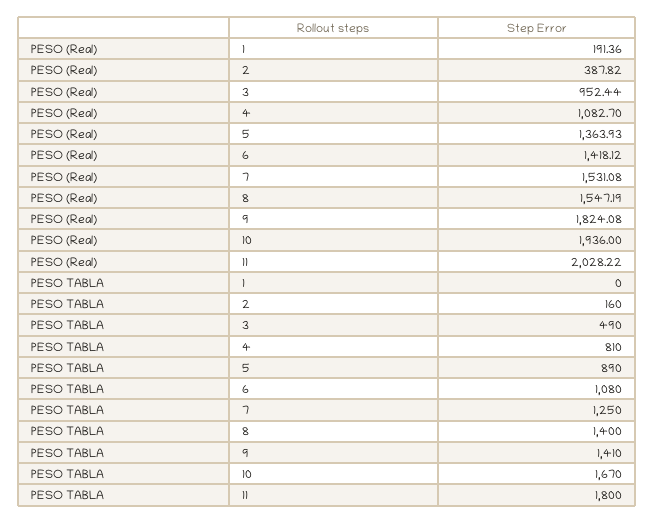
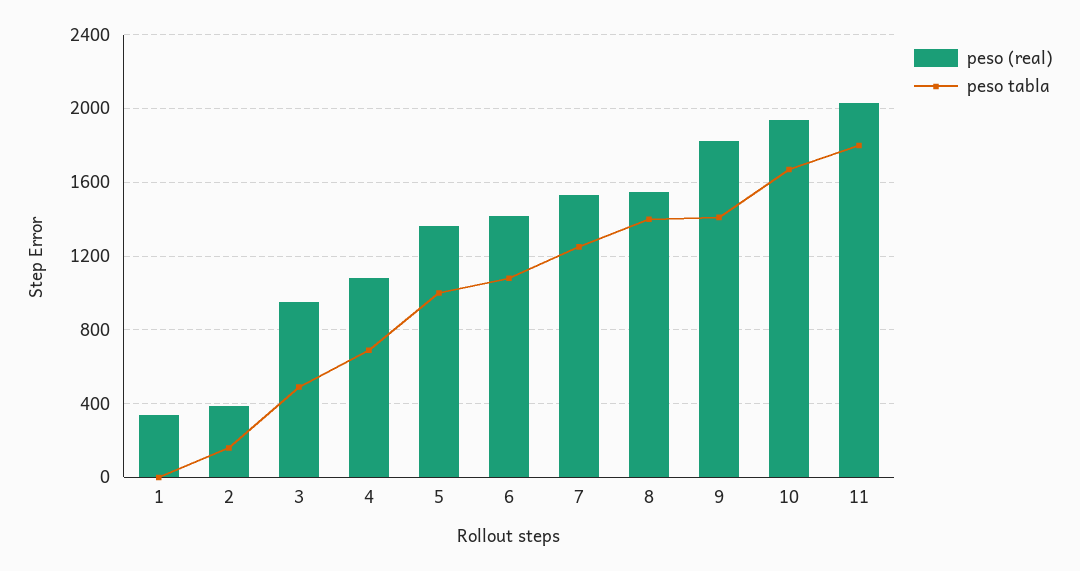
PESO (Real), 1: 191.36 -> 350
PESO TABLA, 4: 810 -> 700
PESO TABLA, 5: 890 -> 1000

